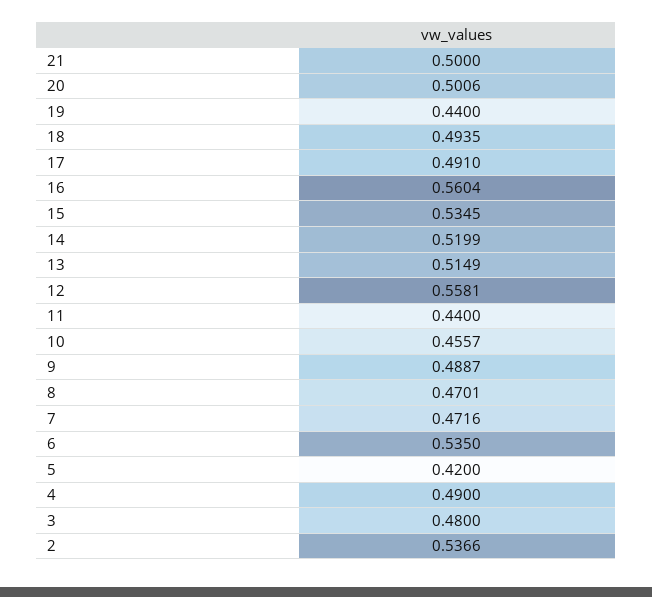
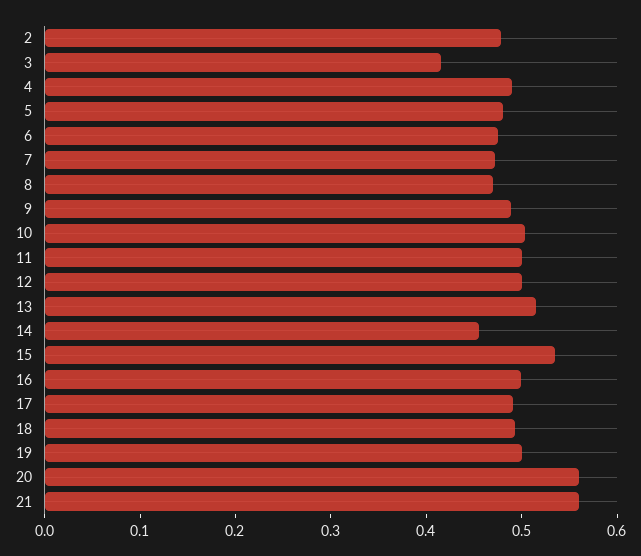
21: 0.5 -> 0.56
20: 0.5006 -> 0.56
19: 0.44 -> 0.5
16: 0.5604 -> 0.5
14: 0.5199 -> 0.46
12: 0.5581 -> 0.5
11: 0.44 -> 0.5
10: 0.4557 -> 0.5
6: 0.535 -> 0.48
5: 0.42 -> 0.48
3: 0.48 -> 0.42
2: 0.5366 -> 0.48

